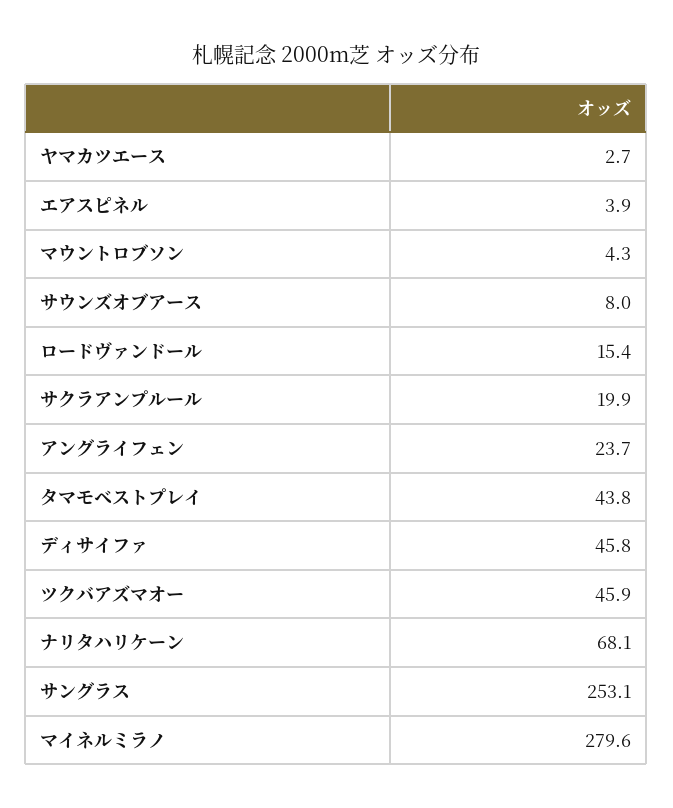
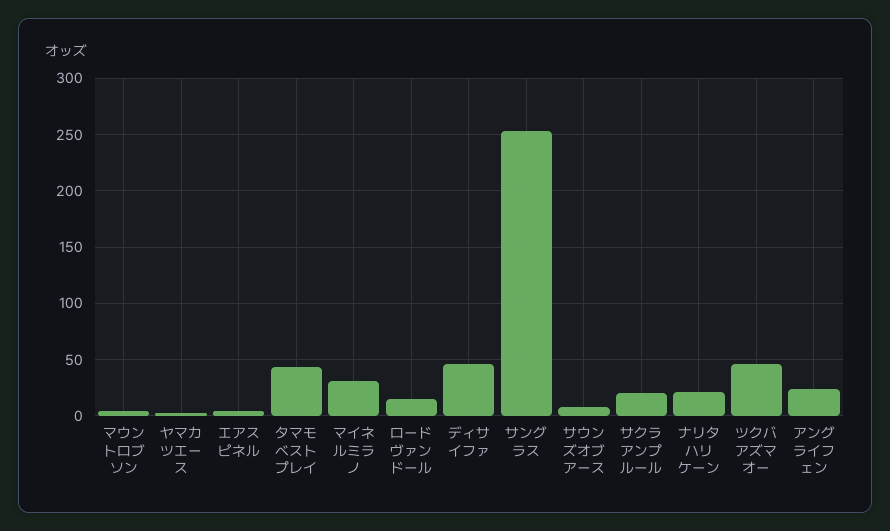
ナリタハリケーン: 68.1 -> 20
マイネルミラノ: 279.6 -> 30

